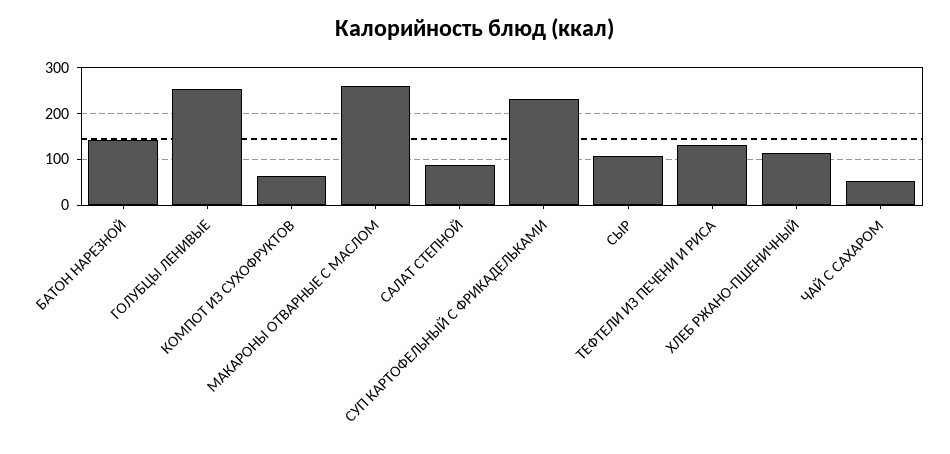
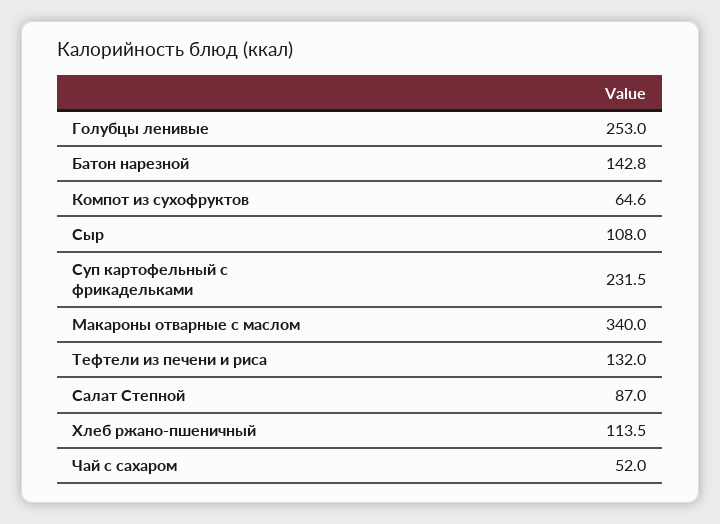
МАКАРОНЫ ОТВАРНЫЕ С МАСЛОМ: 260 -> 340

